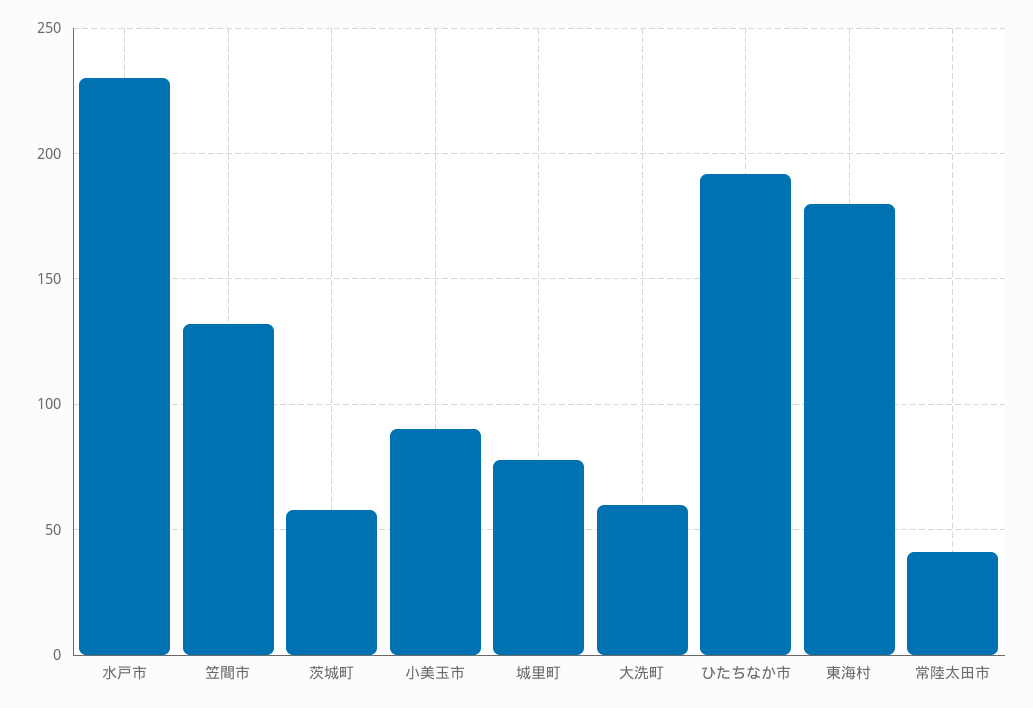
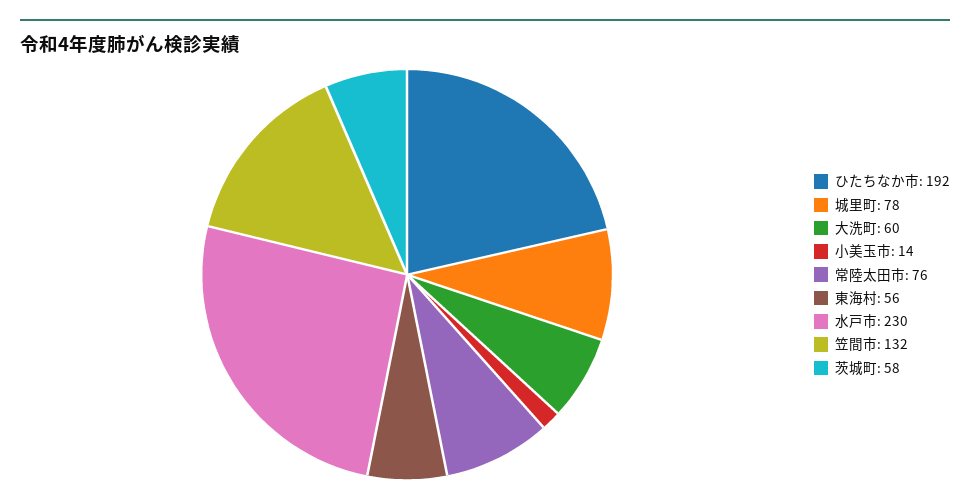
小美玉市: 90 -> 14
東海村: 180 -> 56
常陸太田市: 40 -> 76

